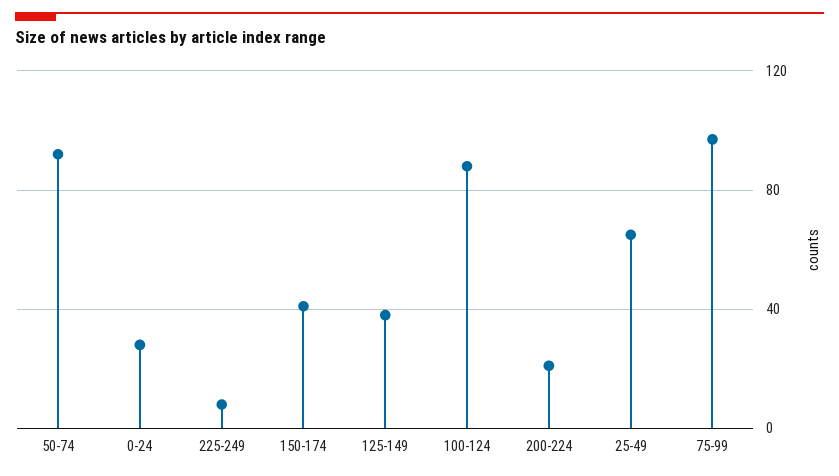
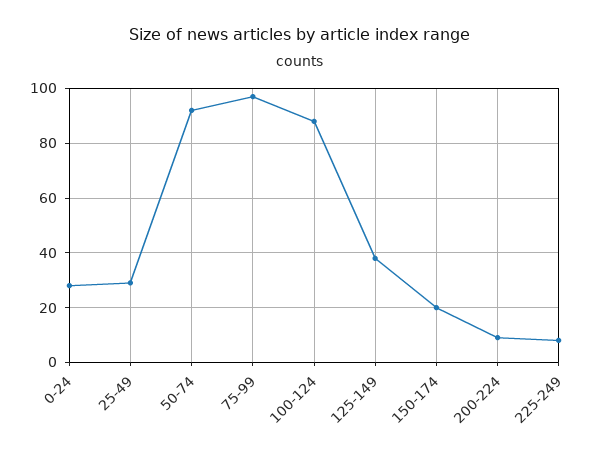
150-174: 40 -> 20
200-224: 20 -> 10
25-49: 65 -> 30

